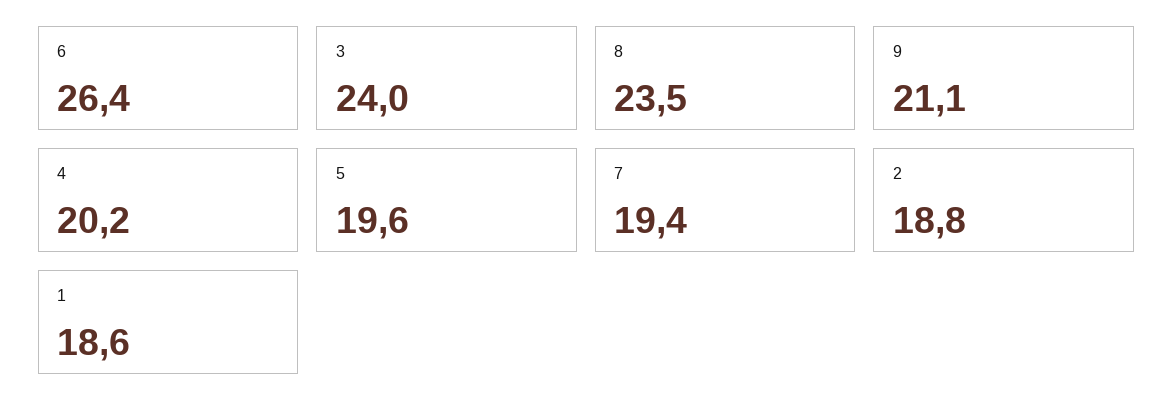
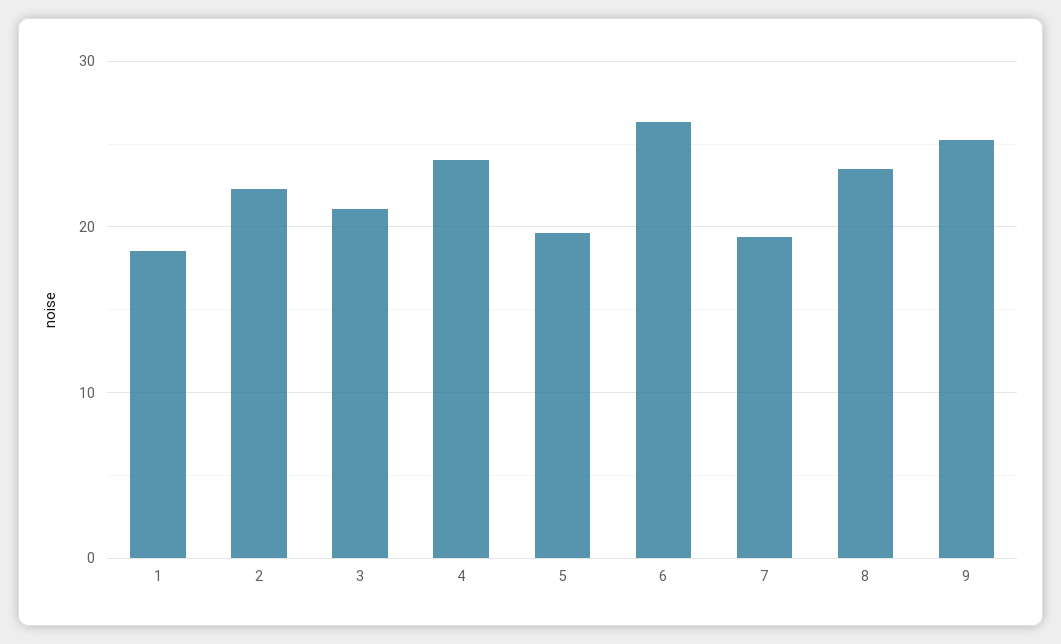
3: 24 -> 21
9: 21.1 -> 25
4: 20.2 -> 24
2: 18.8 -> 22

